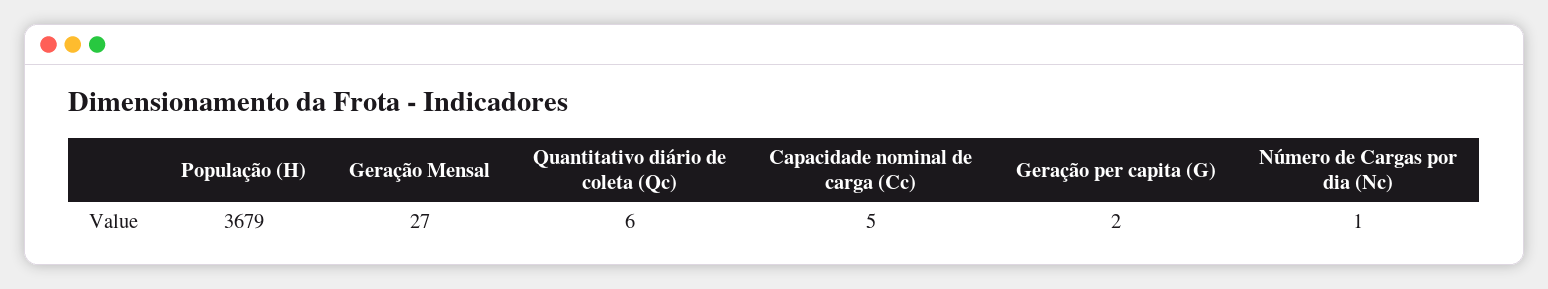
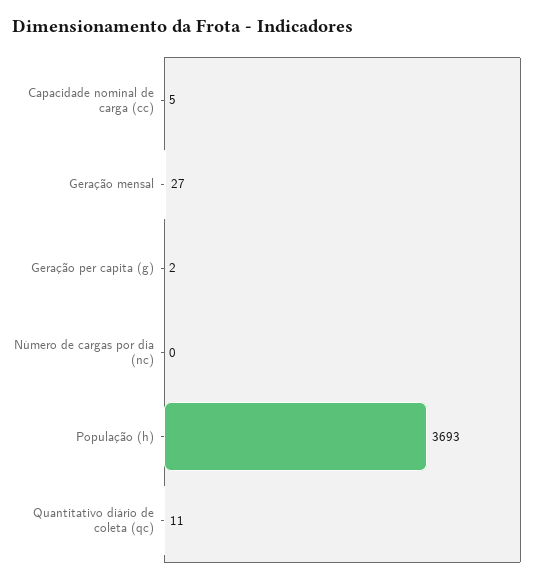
População (H): 3679 -> 3693
Quantitativo diário de coleta (Qc): 6 -> 11
Número de Cargas por dia (Nc): 1 -> 0

